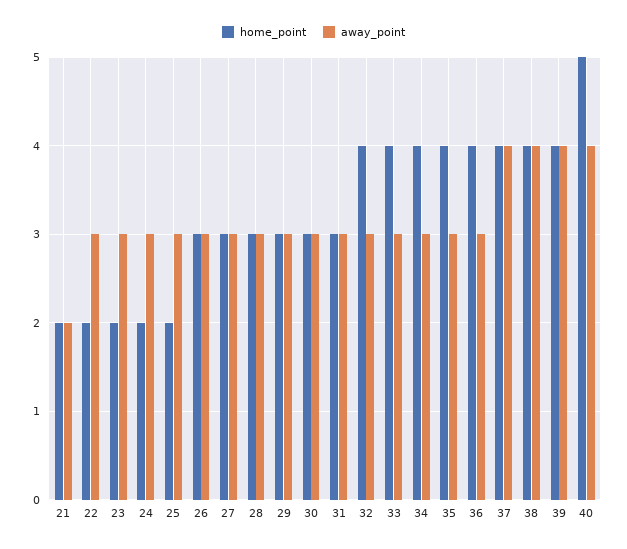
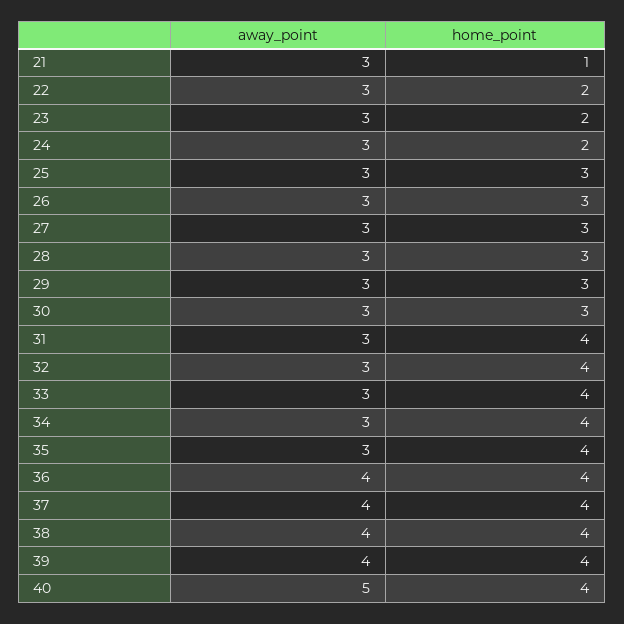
home_point, 21: 2 -> 1
away_point, 21: 2 -> 3
home_point, 25: 2 -> 3
home_point, 31: 3 -> 4
away_point, 36: 3 -> 4
home_point, 40: 5 -> 4
away_point, 40: 4 -> 5

